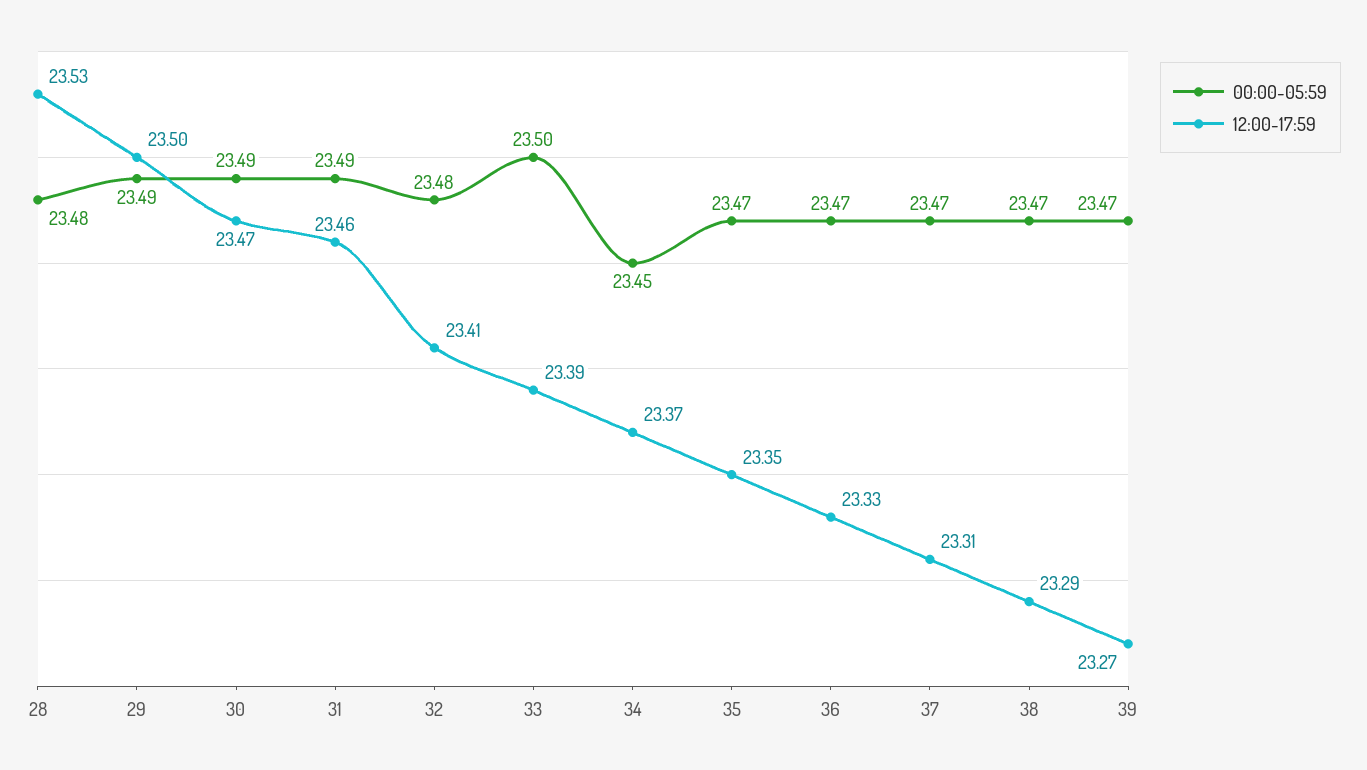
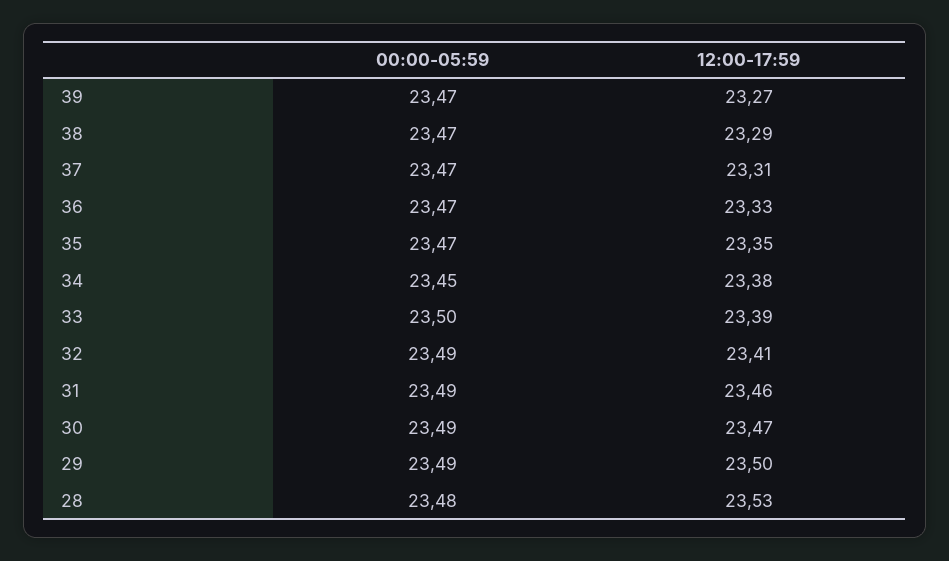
00:00-05:59, 32: 23.48 -> 23.49
12:00-17:59, 34: 23.37 -> 23.38

